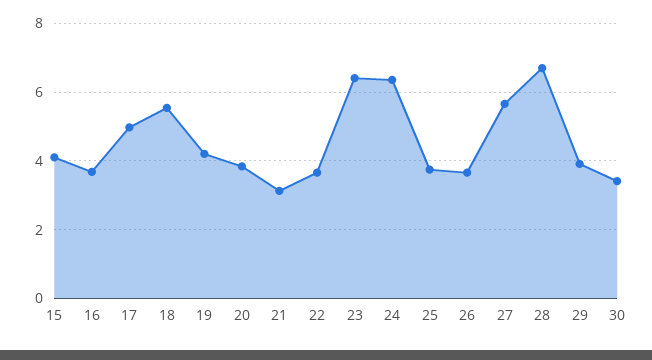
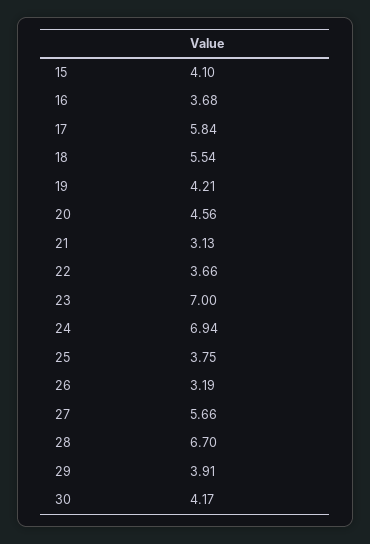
17: 5 -> 5.84
20: 3.8 -> 4.56
23: 6.4 -> 7
24: 6.4 -> 6.94
26: 3.6 -> 3.19
30: 3.4 -> 4.17

